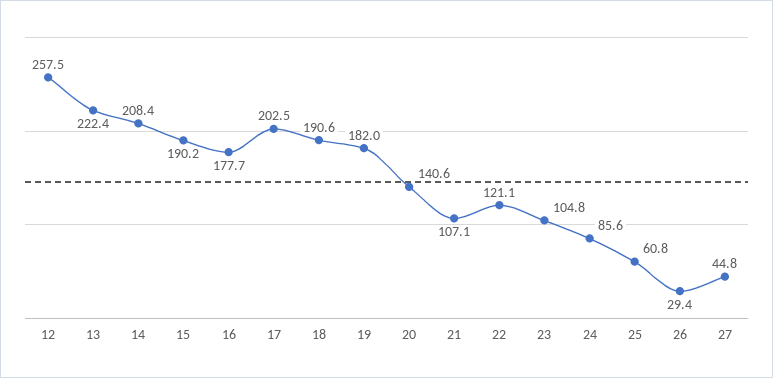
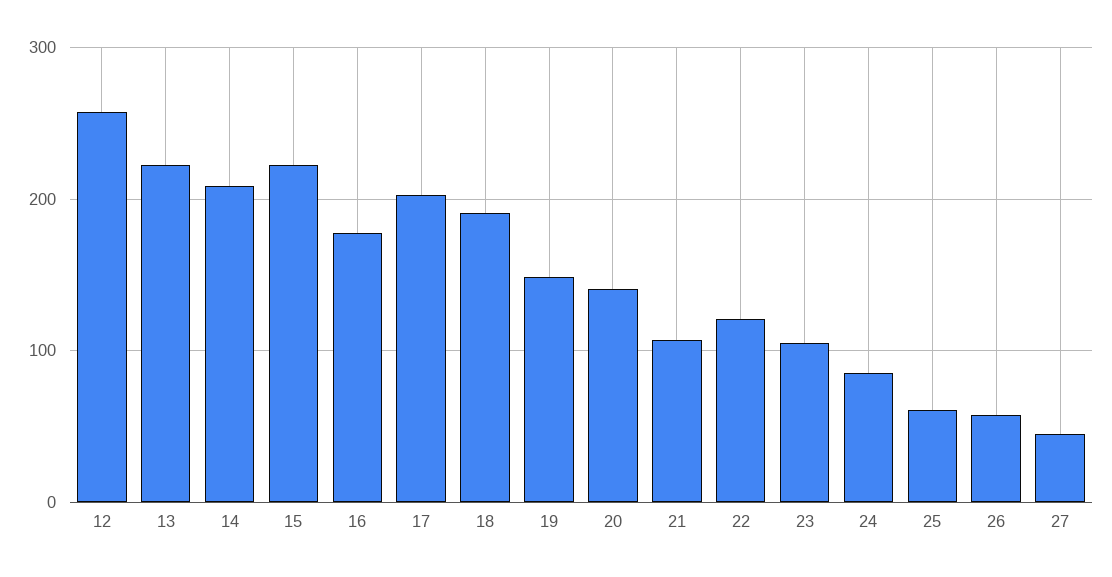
15: 190.2 -> 220
19: 182 -> 150
26: 29.4 -> 60

